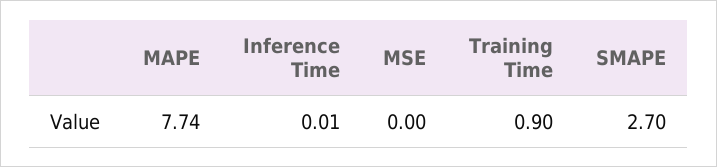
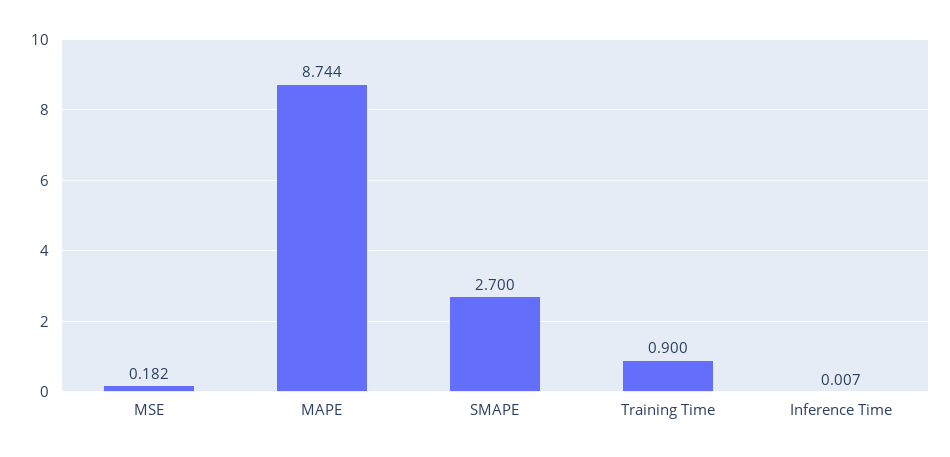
MAPE: 7.74 -> 8.744
MSE: 0 -> 0.182

